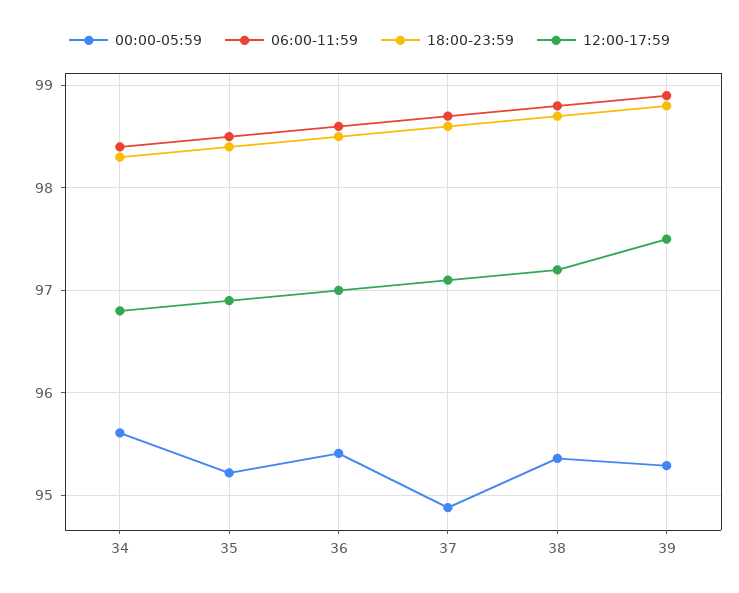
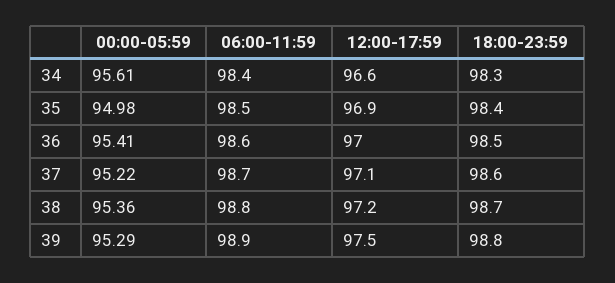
12:00-17:59, 34: 96.8 -> 96.6
00:00-05:59, 35: 95.2 -> 94.98
00:00-05:59, 37: 94.9 -> 95.22

